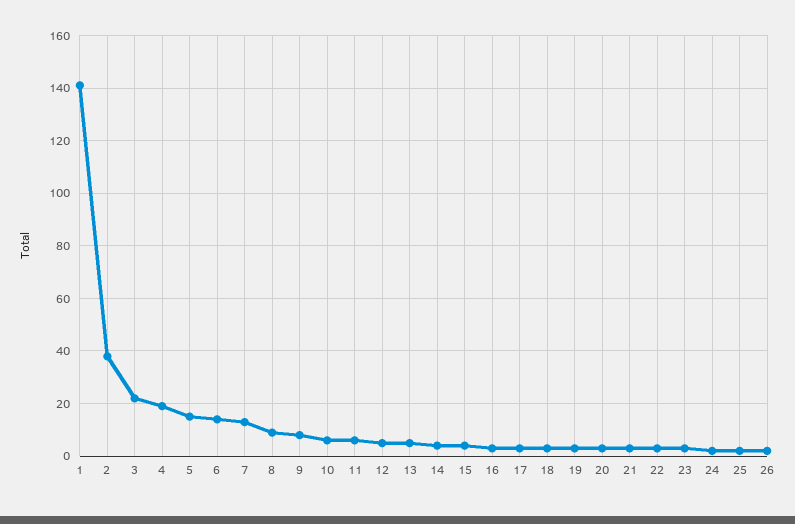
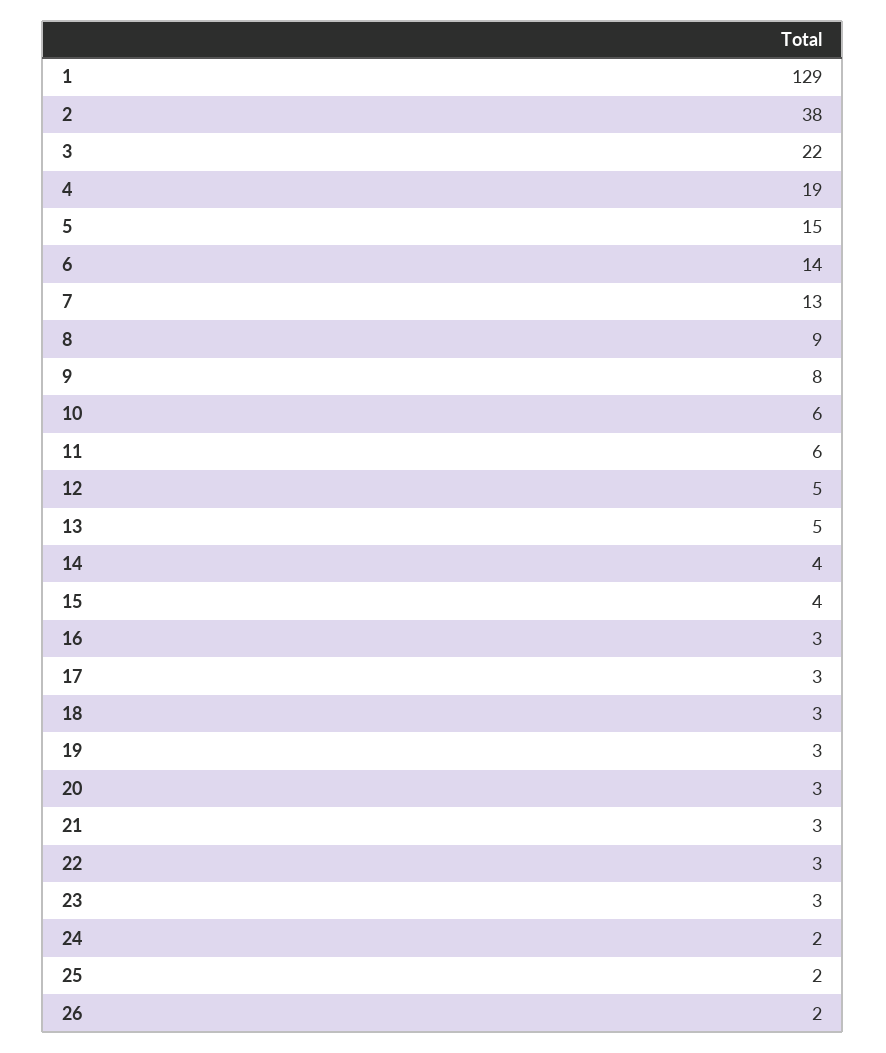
1: 140 -> 129

